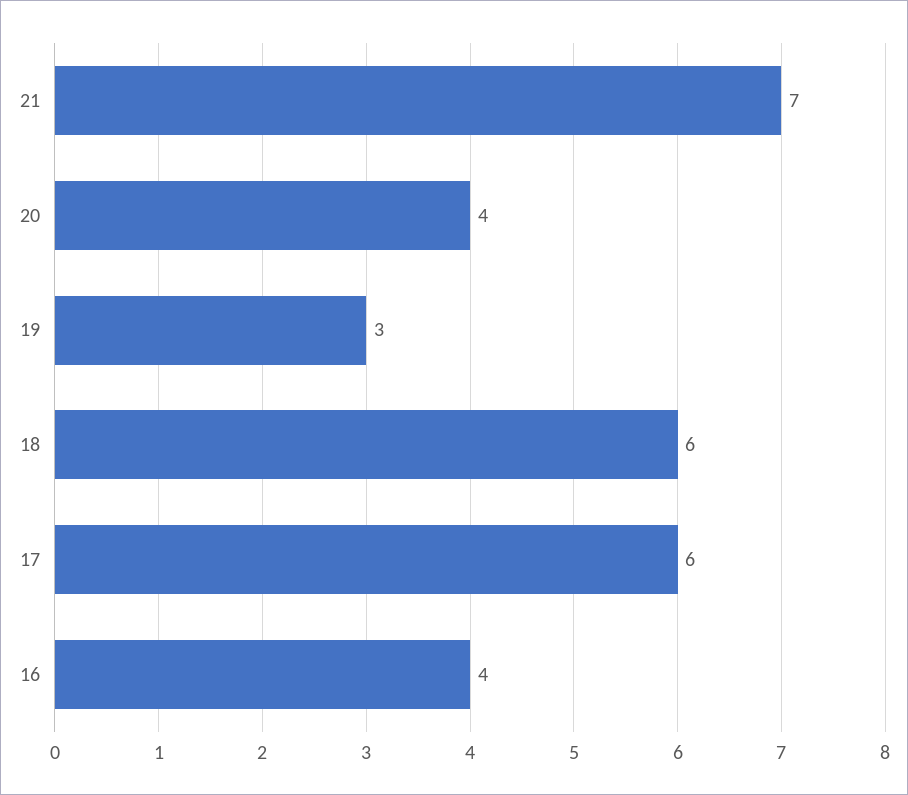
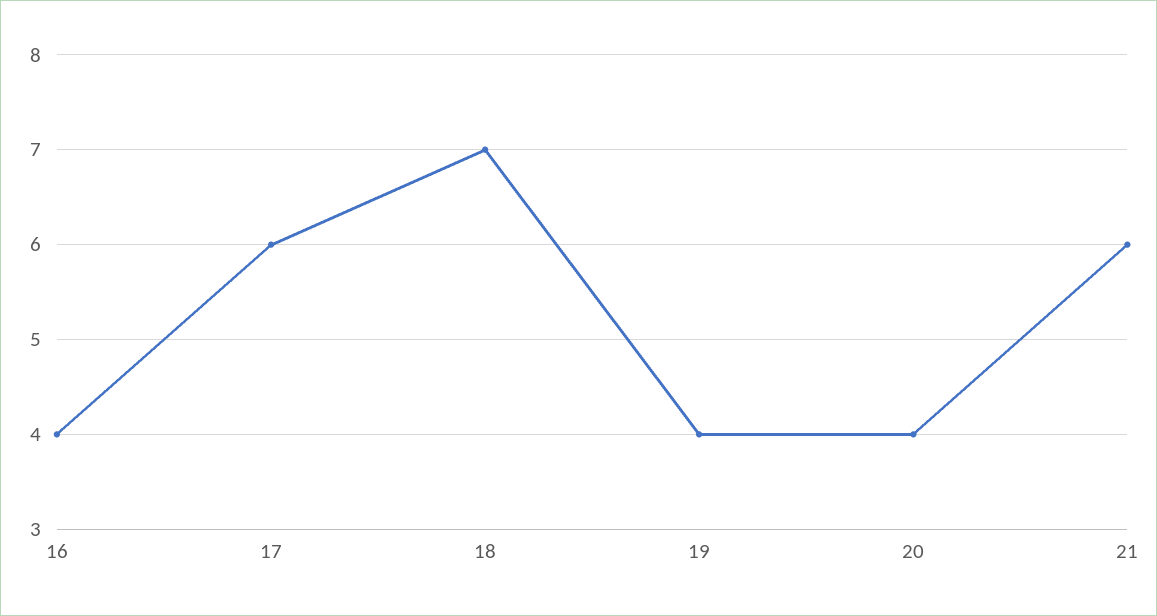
21: 7 -> 6
19: 3 -> 4
18: 6 -> 7

